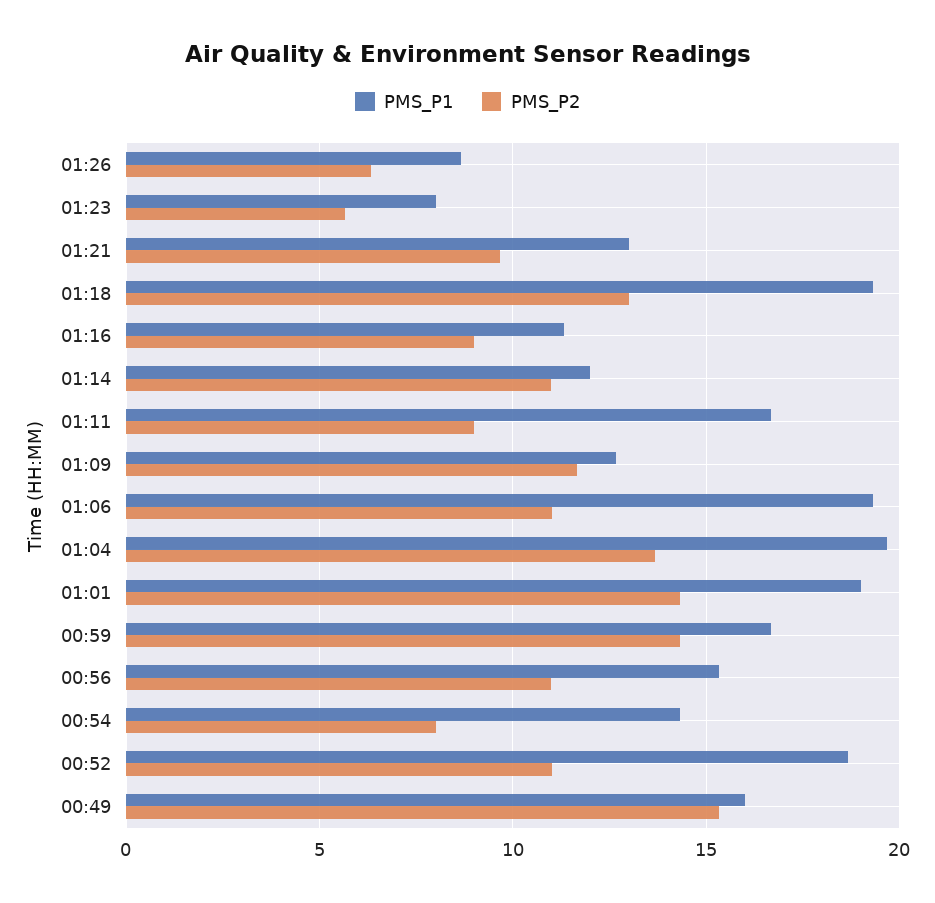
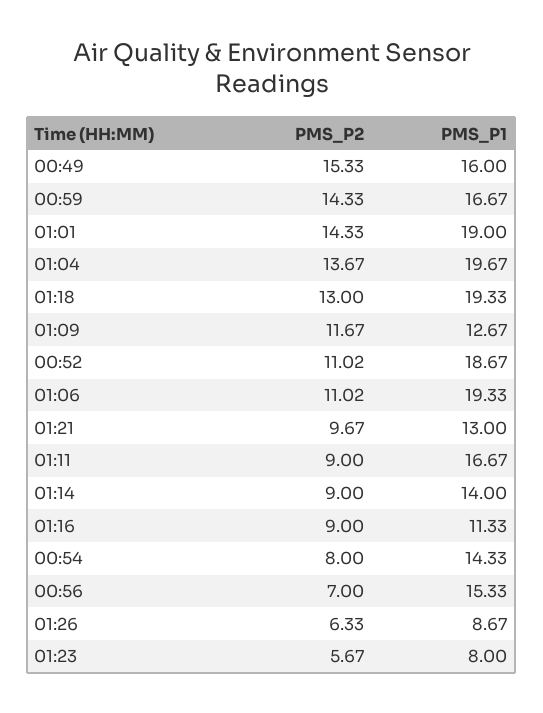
PMS_P1, 01:14: 12 -> 14
PMS_P2, 01:14: 11 -> 9
PMS_P2, 00:56: 11 -> 7

